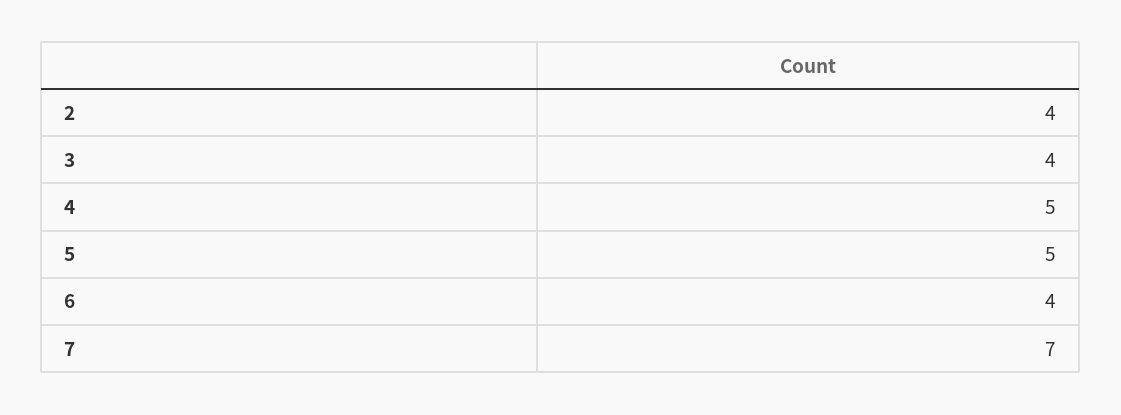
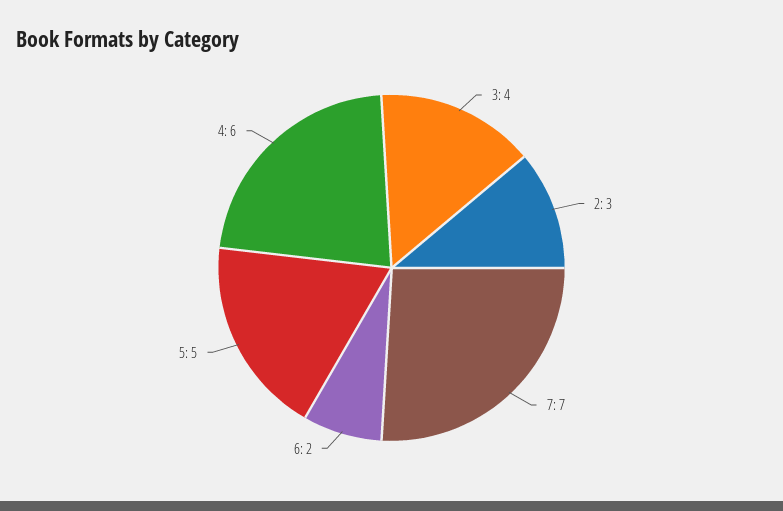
2: 4 -> 3
4: 5 -> 6
6: 4 -> 2

